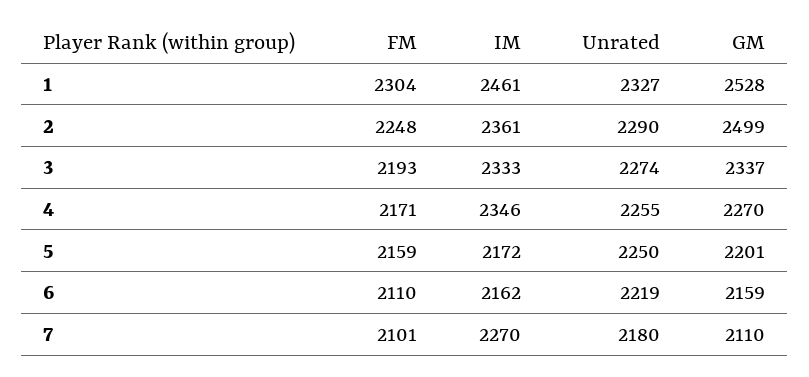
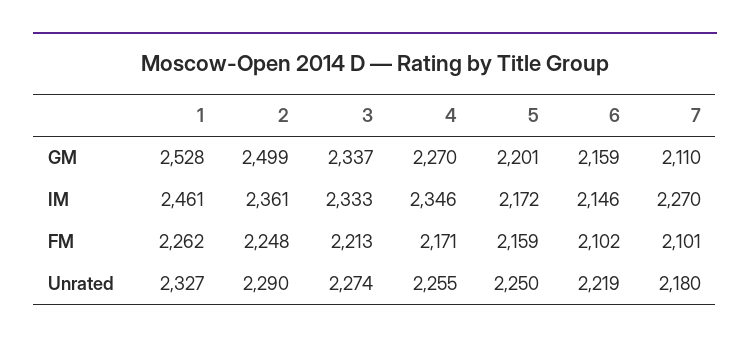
FM, 1: 2304 -> 2262
FM, 3: 2193 -> 2213
FM, 6: 2110 -> 2102
IM, 6: 2162 -> 2146

